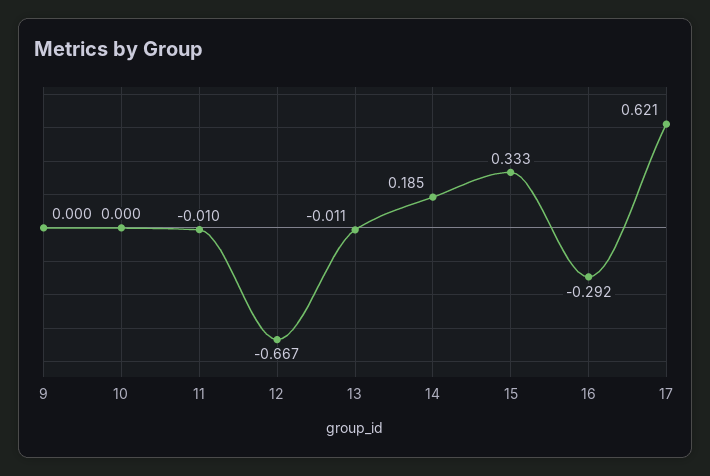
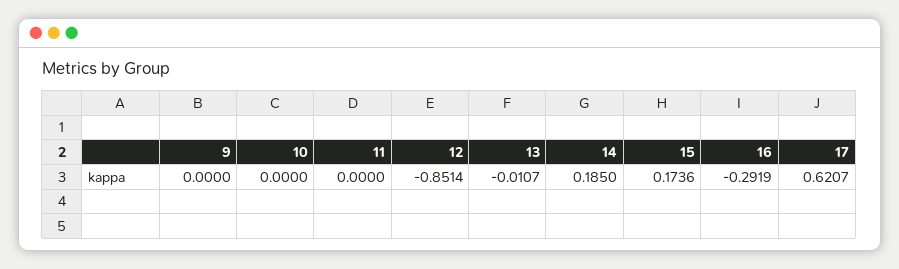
11: -0.01 -> 0
12: -0.667 -> -0.8514
15: 0.333 -> 0.1736

